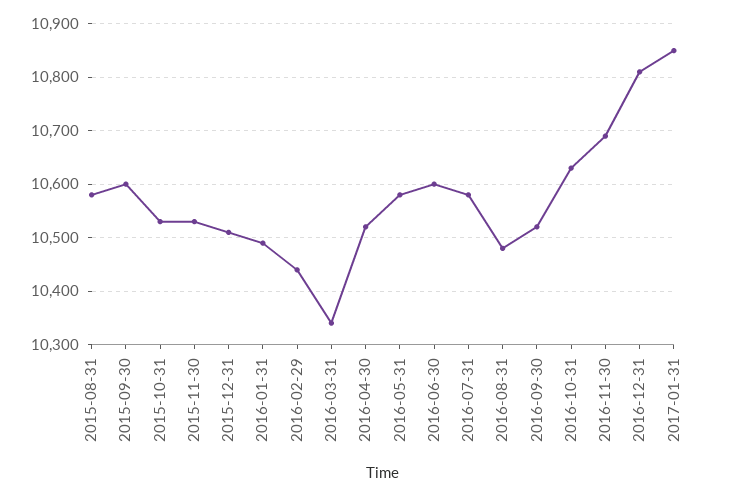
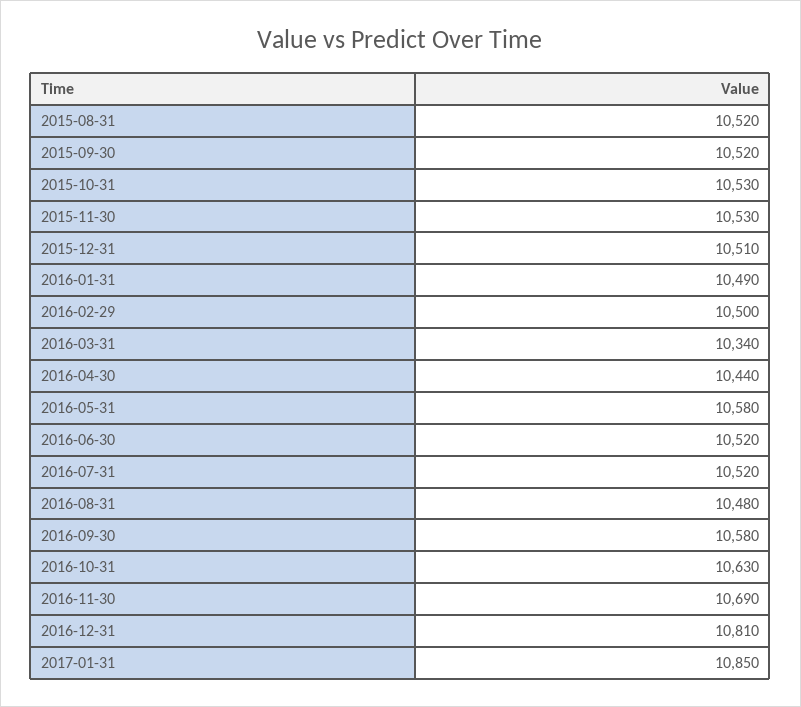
2015-08-31: 10580 -> 10520
2015-09-30: 10600 -> 10520
2016-02-29: 10440 -> 10500
2016-04-30: 10520 -> 10440
2016-06-30: 10600 -> 10520
2016-07-31: 10580 -> 10520
2016-09-30: 10520 -> 10580

